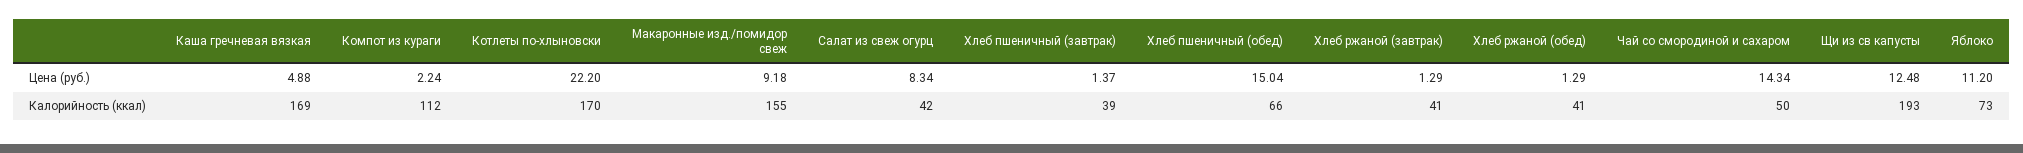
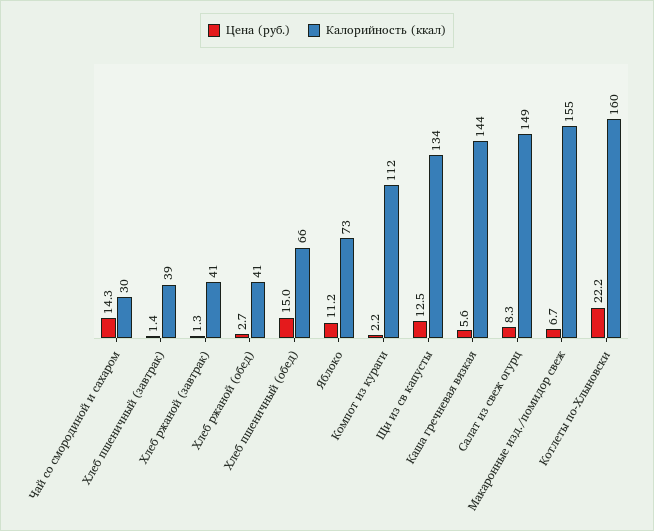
Цена (руб.), Каша гречневая вязкая: 4.88 -> 5.6
Цена (руб.), Макаронные изд./помидор свеж: 9.18 -> 6.7
Цена (руб.), Хлеб ржаной (обед): 1.29 -> 2.7
Калорийность (ккал), Каша гречневая вязкая: 169 -> 144
Калорийность (ккал), Котлеты по-хлыновски: 170 -> 160
Калорийность (ккал), Салат из свеж огурц: 42 -> 149
Калорийность (ккал), Чай со смородиной и сахаром: 50 -> 30
Калорийность (ккал), Щи из св капусты: 193 -> 134

